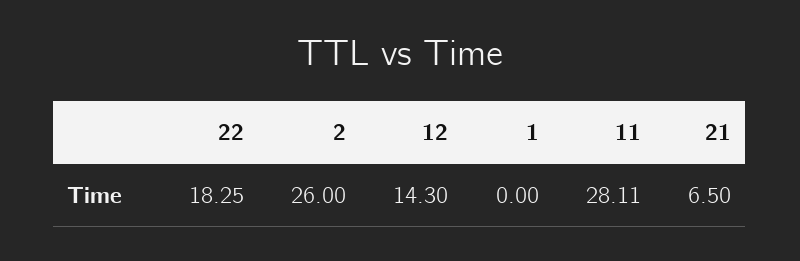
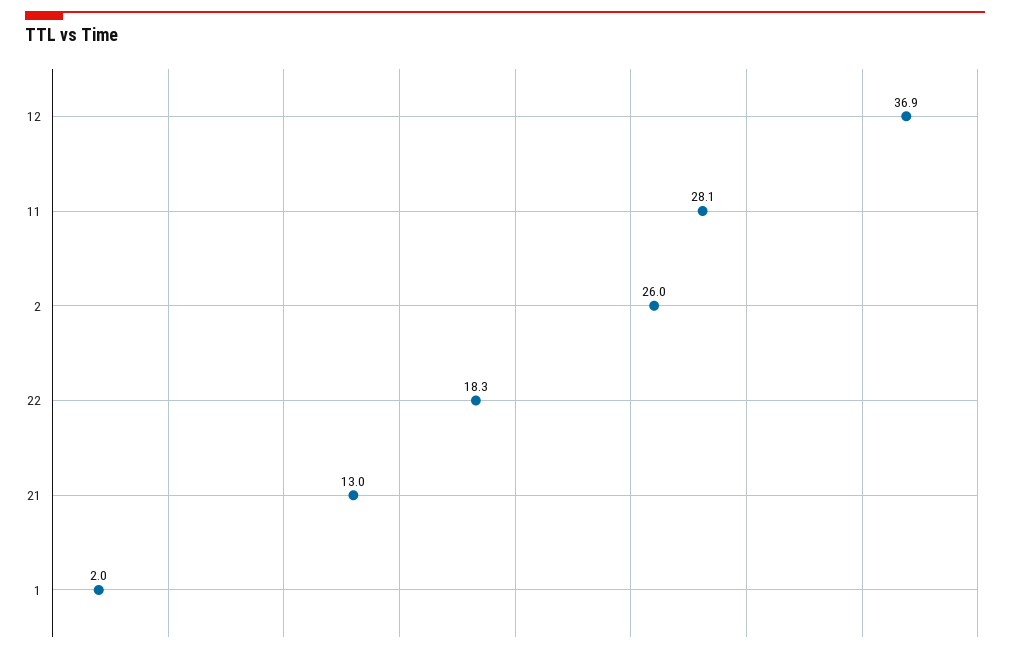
12: 14.3 -> 36.9
1: 0 -> 2
21: 6.5 -> 13

